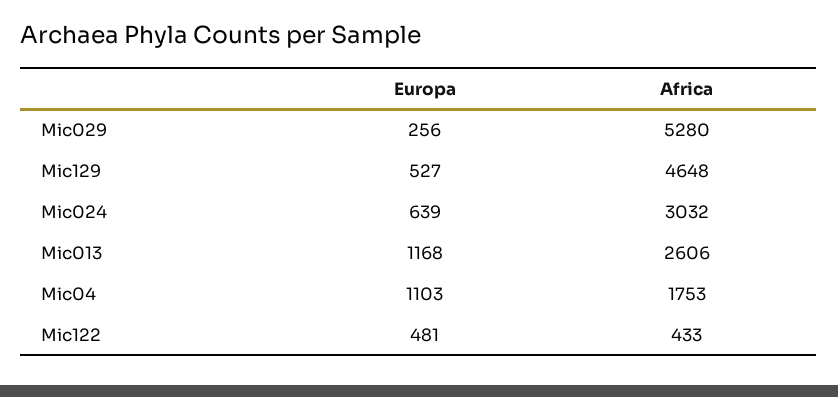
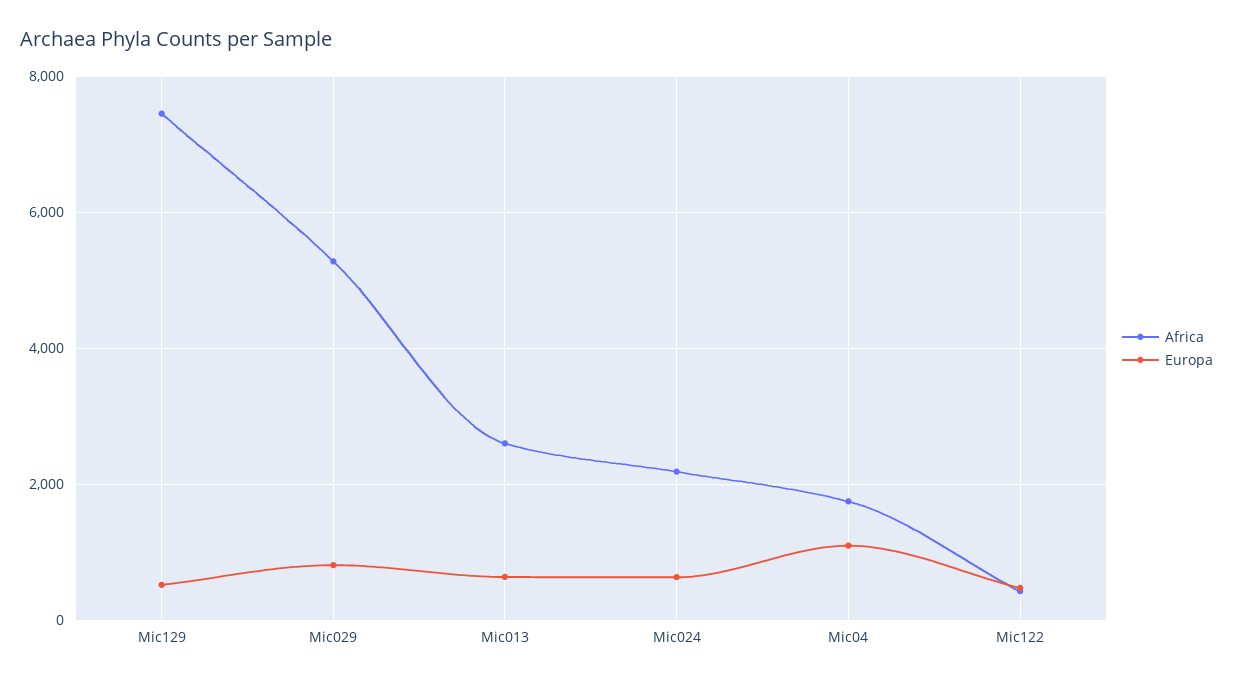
Europa, Mic029: 256 -> 800
Africa, Mic129: 4648 -> 7400
Africa, Mic024: 3032 -> 2200
Europa, Mic013: 1168 -> 600

